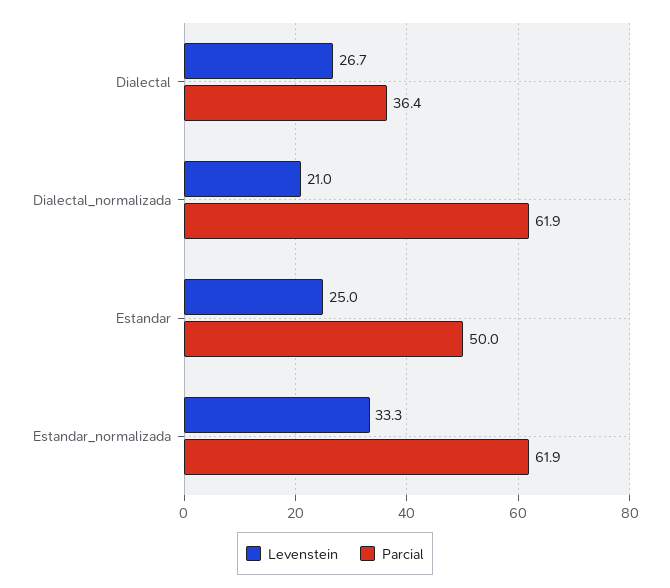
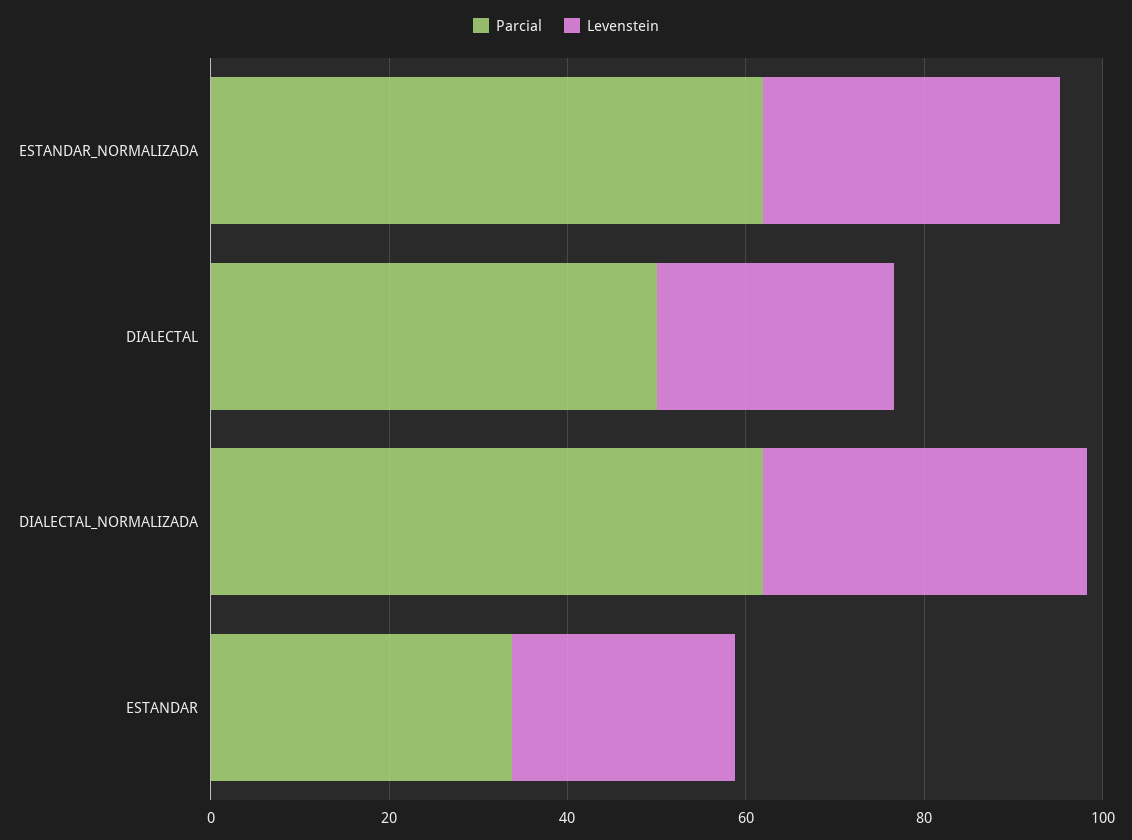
Parcial, Dialectal: 36.4 -> 50
Levenstein, Dialectal_normalizada: 21 -> 35
Parcial, Estandar: 50 -> 35

